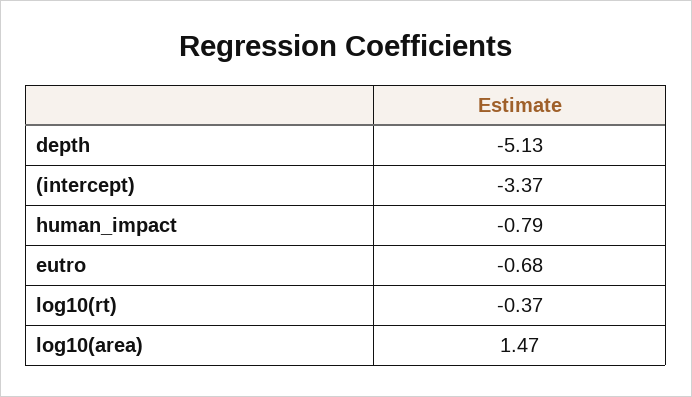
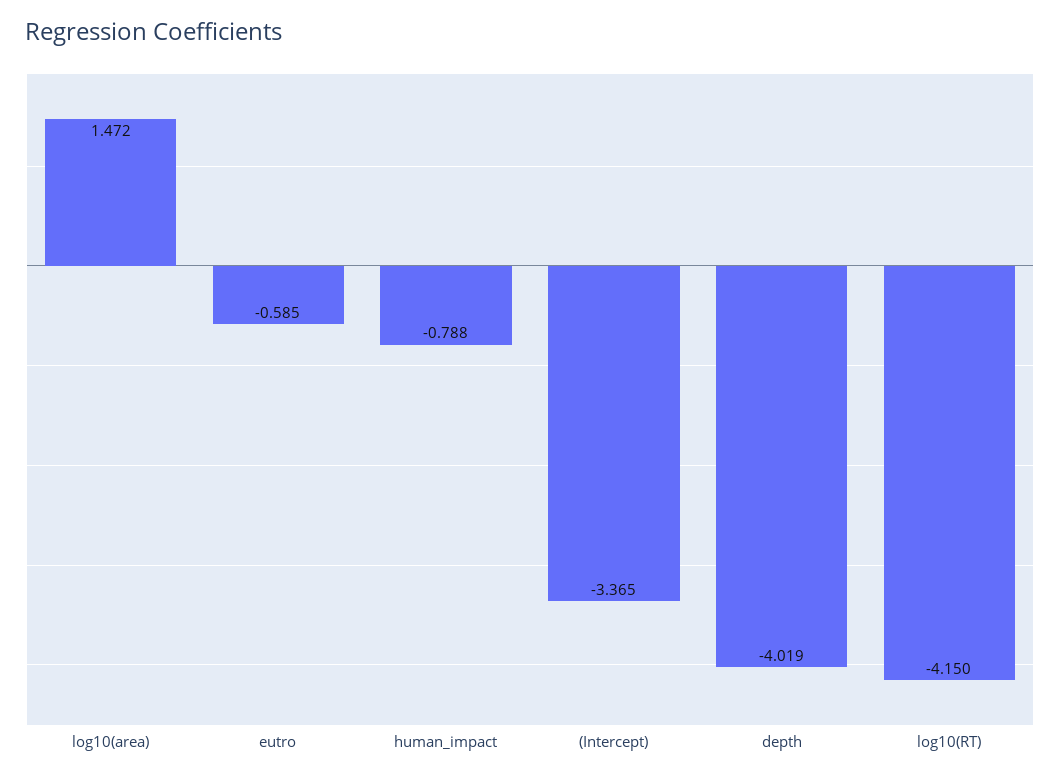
depth: -5.13 -> -4.019
eutro: -0.68 -> -0.585
log10(rt): -0.37 -> -4.15

